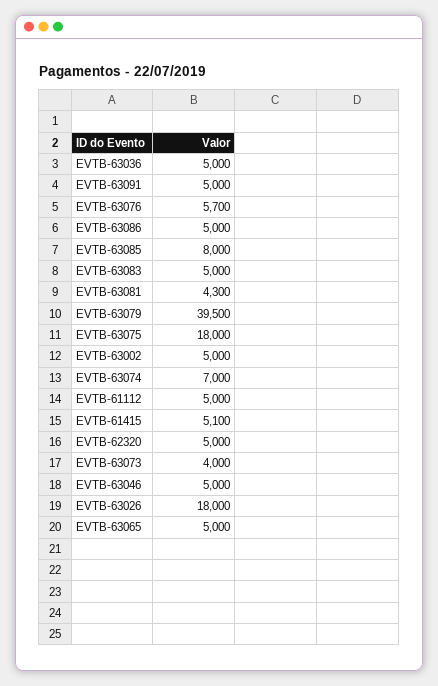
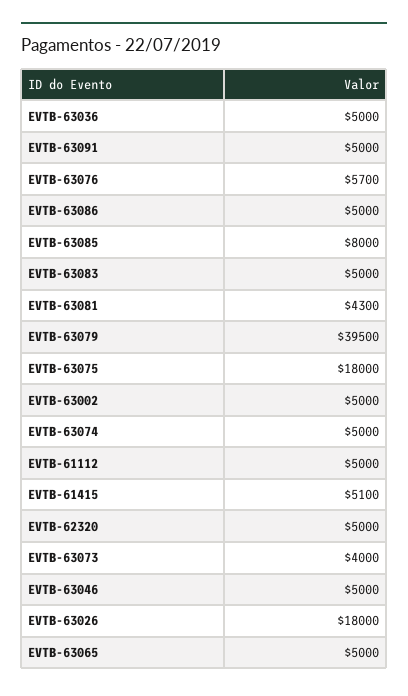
EVTB-63074: 7000 -> 5000

